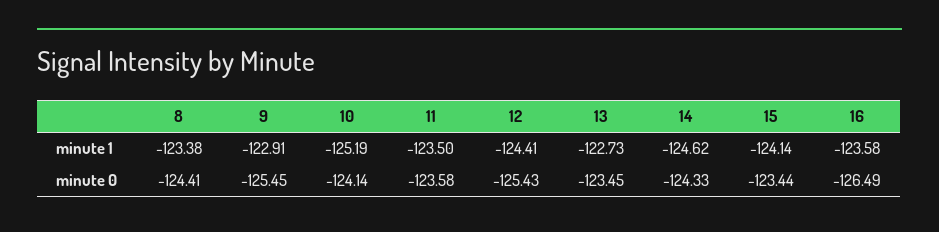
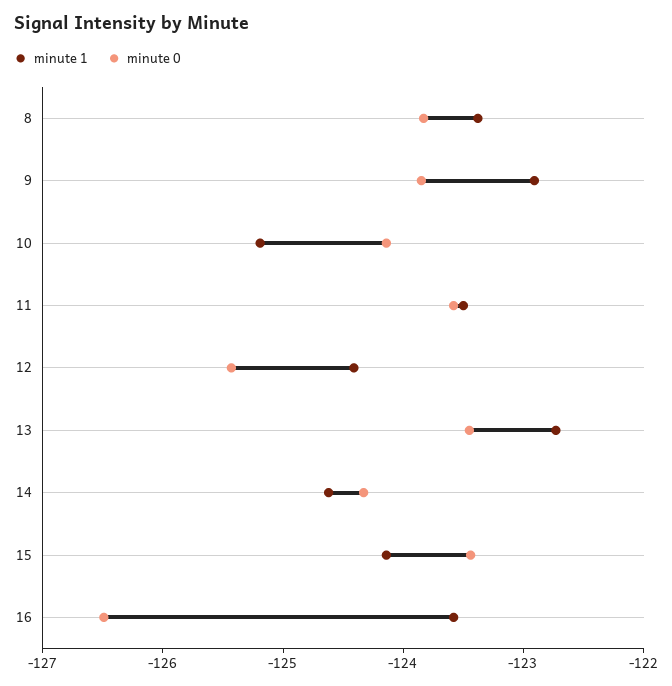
minute 0, 8: -124.41 -> -123.8
minute 0, 9: -125.45 -> -123.8

